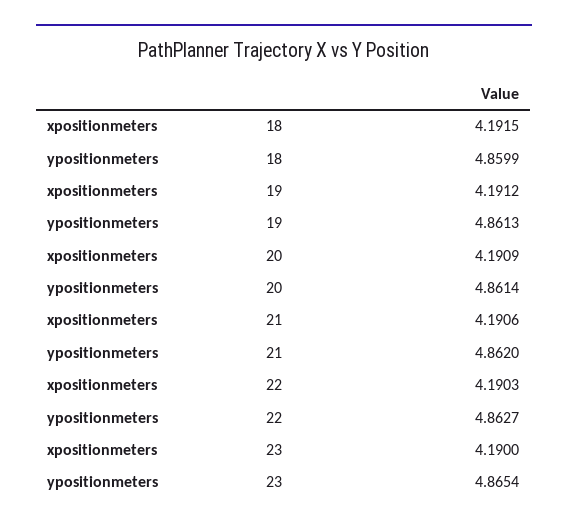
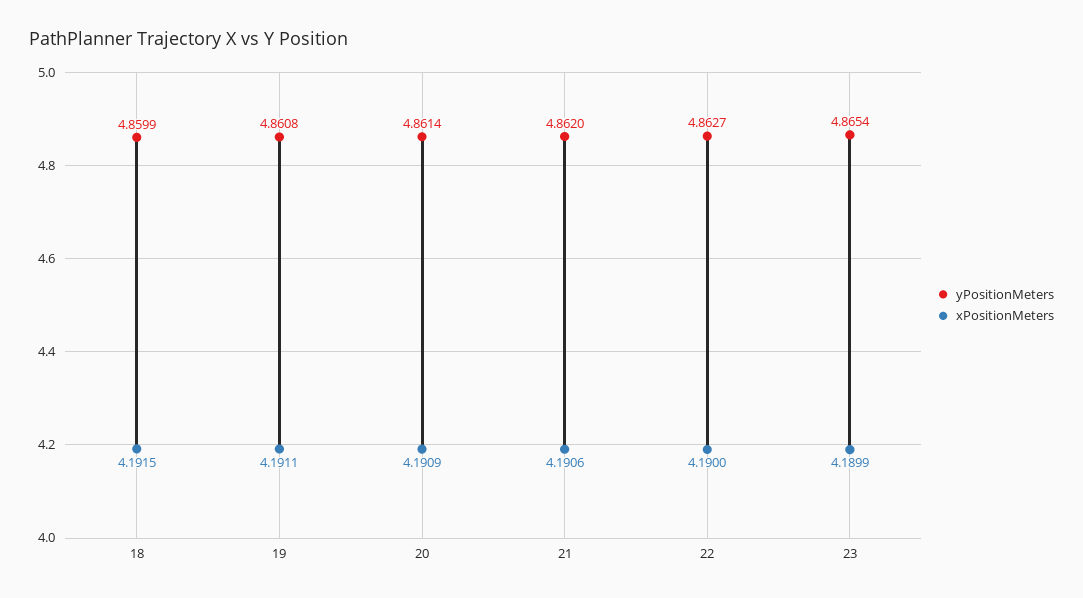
xpositionmeters, 19: 4.1912 -> 4.1911
ypositionmeters, 19: 4.8613 -> 4.8608
xpositionmeters, 22: 4.1903 -> 4.19
xpositionmeters, 23: 4.19 -> 4.1899

